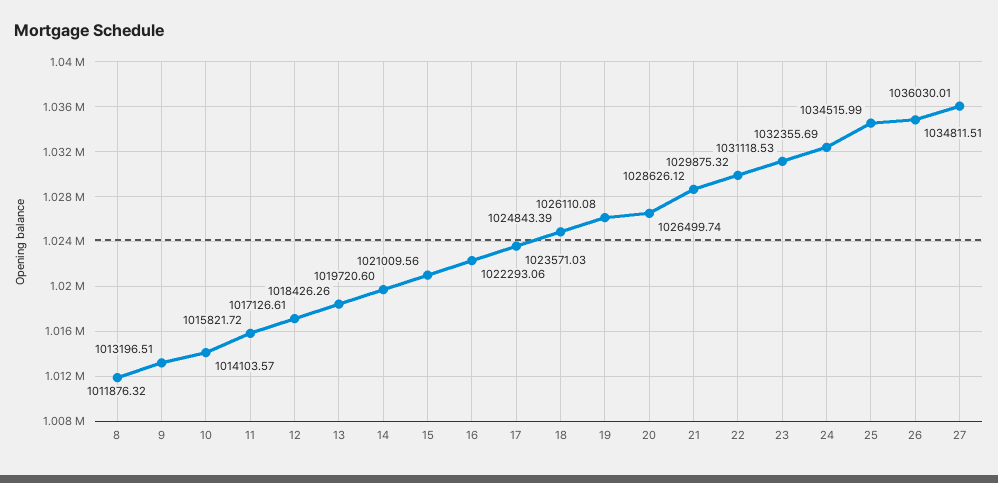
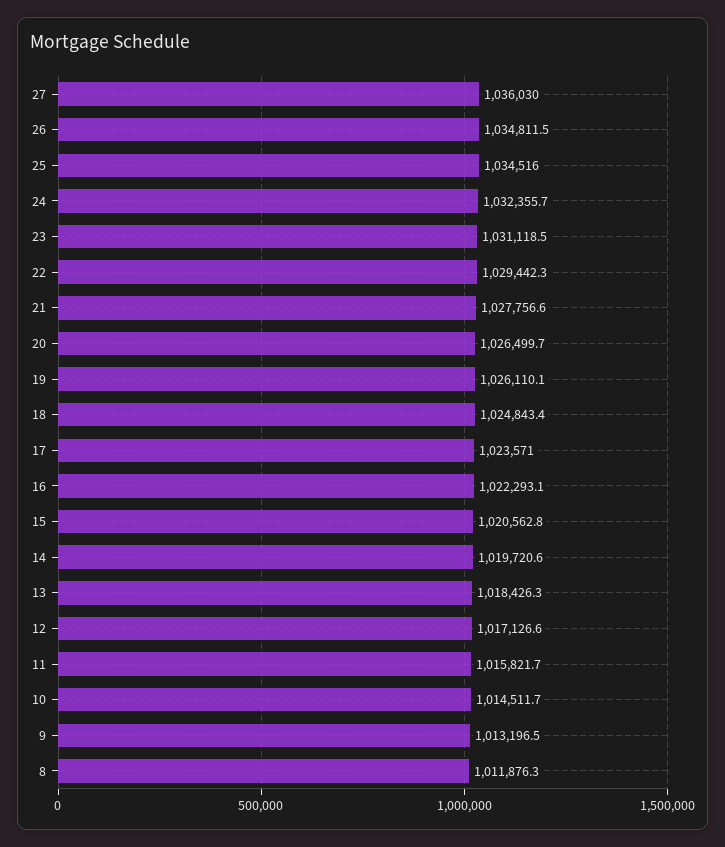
10: 1014103.57 -> 1014511.7
15: 1021009.56 -> 1020562.8
21: 1028626.12 -> 1027756.6
22: 1029875.32 -> 1029442.3

